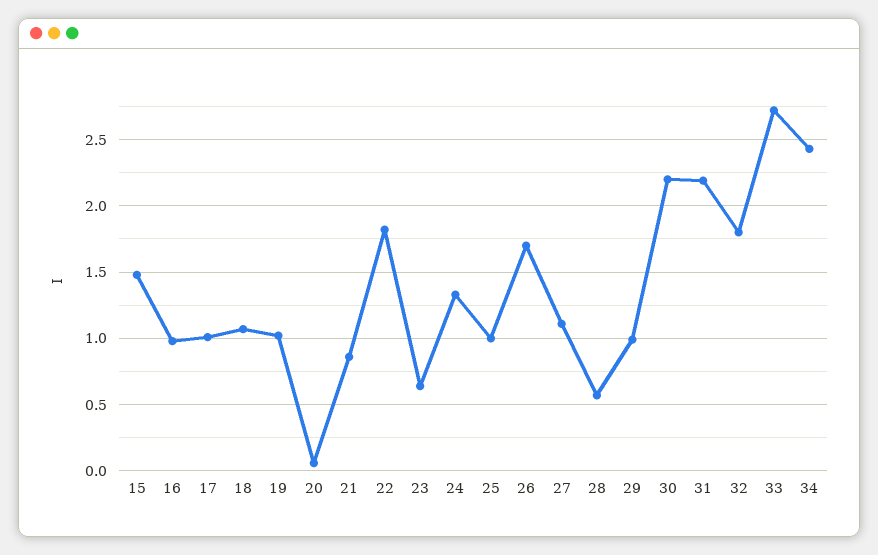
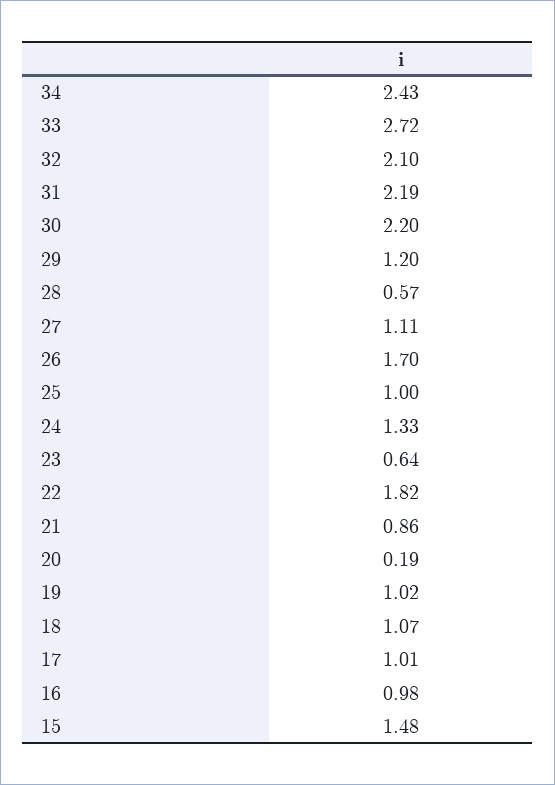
20: 0.05 -> 0.19
29: 1 -> 1.2
32: 1.8 -> 2.1

